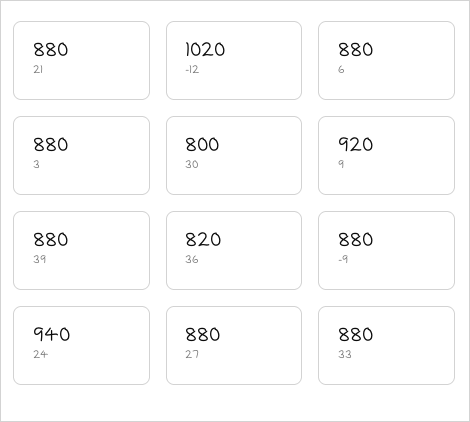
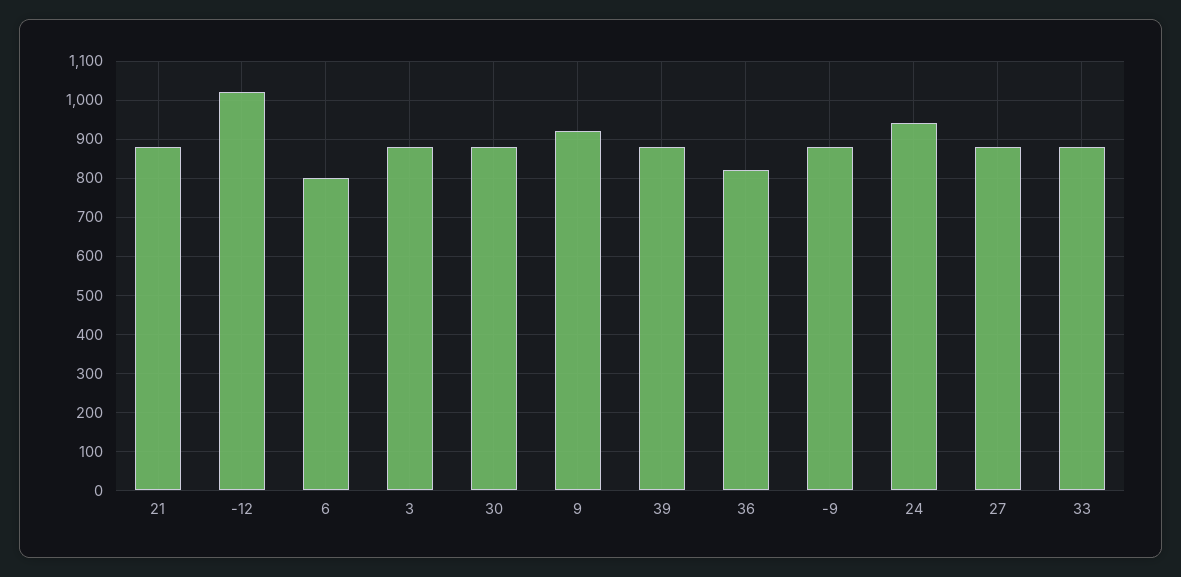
6: 880 -> 800
30: 800 -> 880

